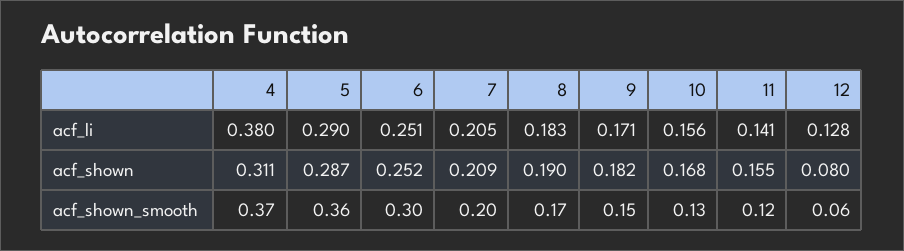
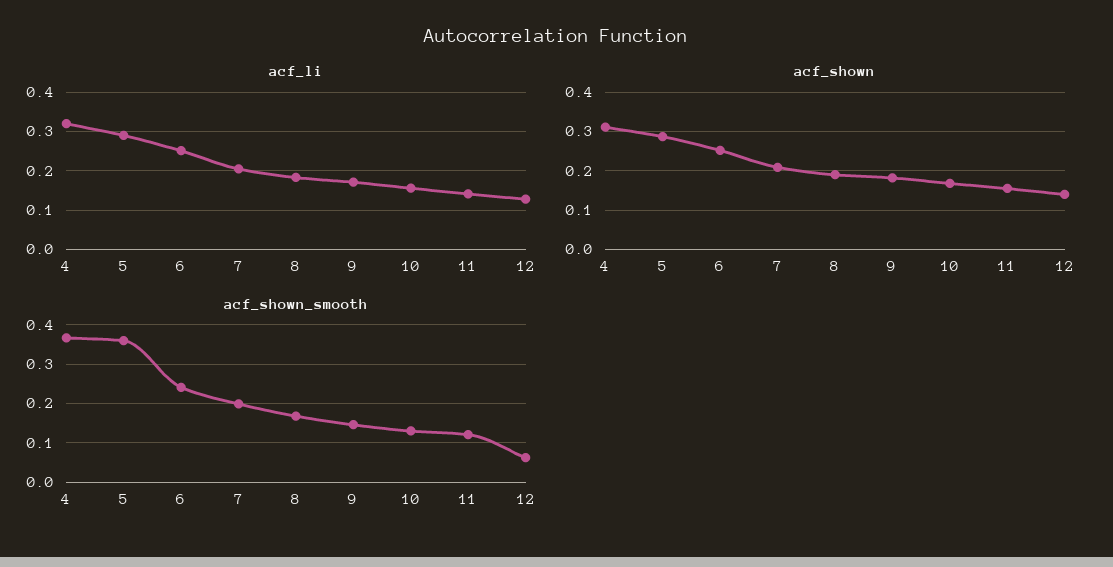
acf_li, 4: 0.38 -> 0.32
acf_shown, 12: 0.08 -> 0.14
acf_shown_smooth, 6: 0.3 -> 0.24

